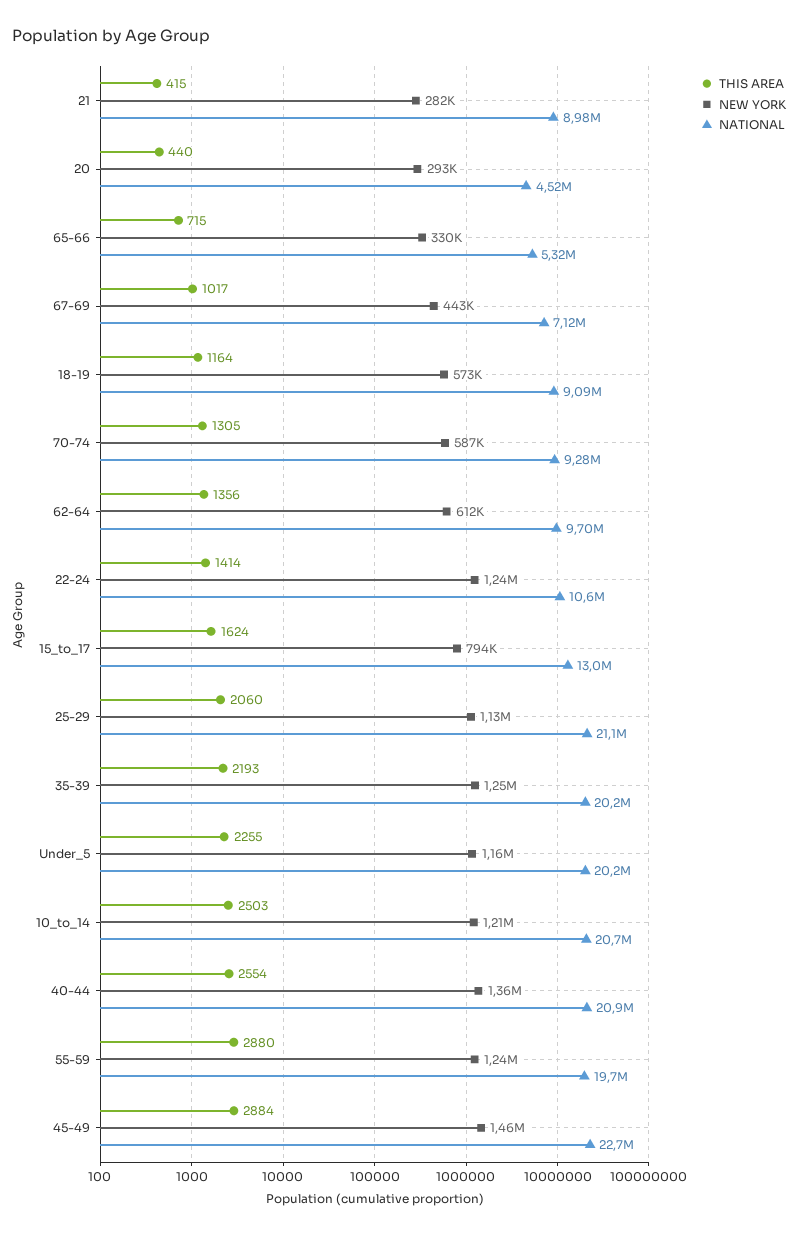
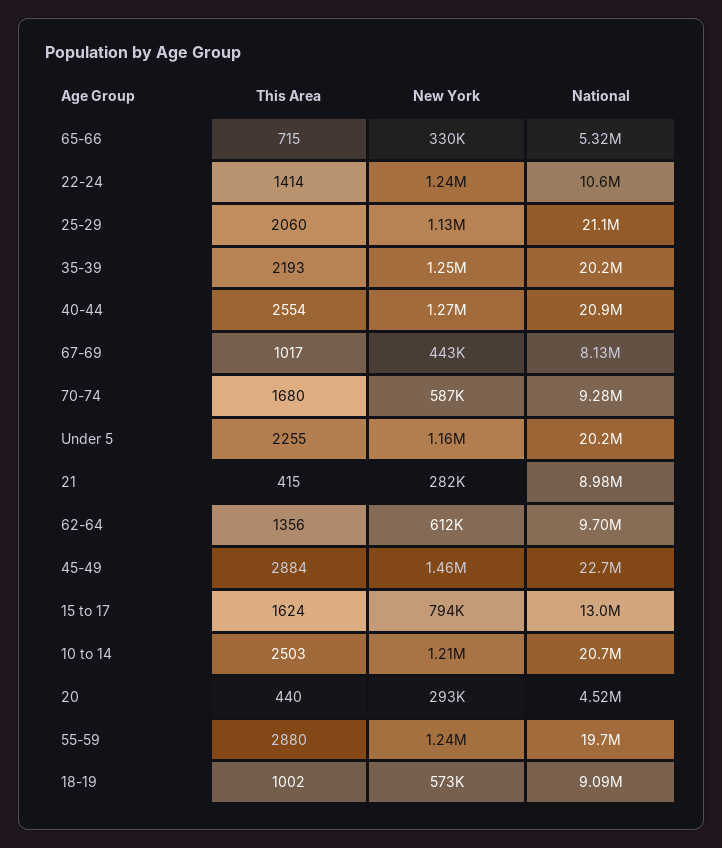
NATIONAL, 67-69: 7120000 -> 8130000
THIS AREA, 18-19: 1164 -> 1002
THIS AREA, 70-74: 1305 -> 1680
NEW YORK, 40-44: 1360000 -> 1270000

